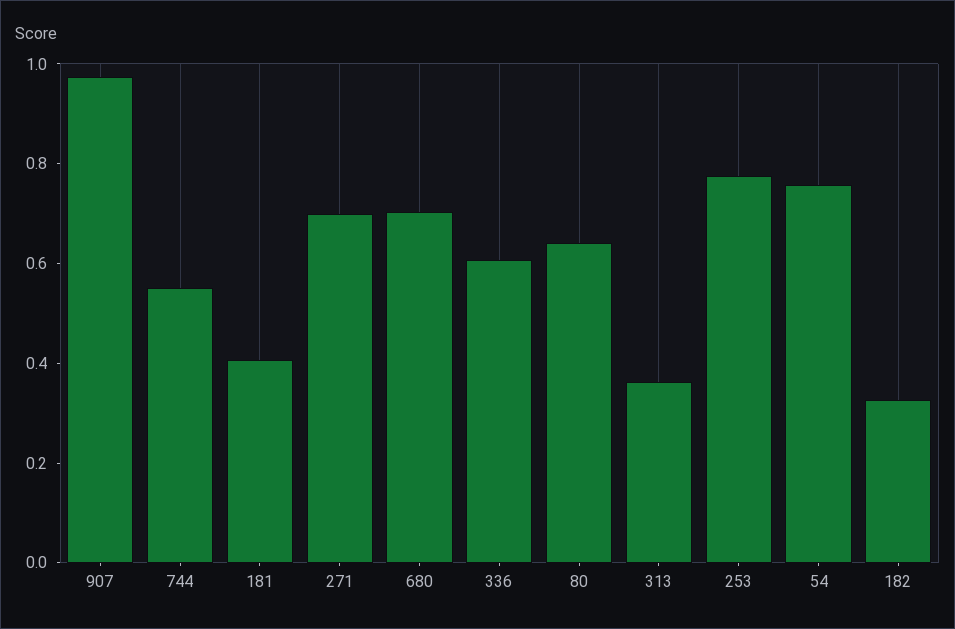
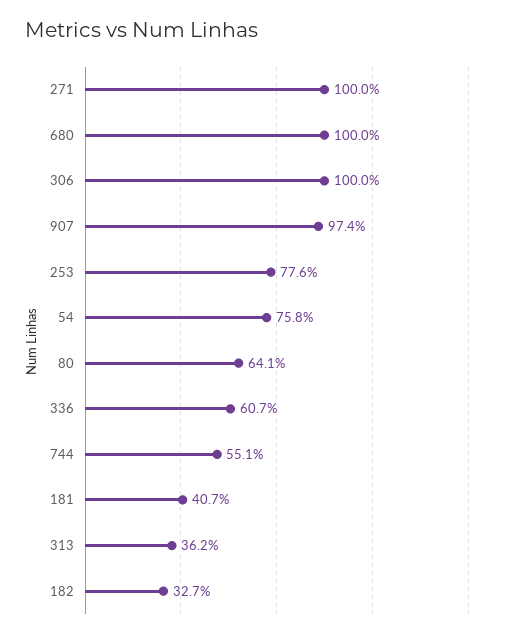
271: 0.7 -> 1
680: 0.7 -> 1
306: none -> 1

